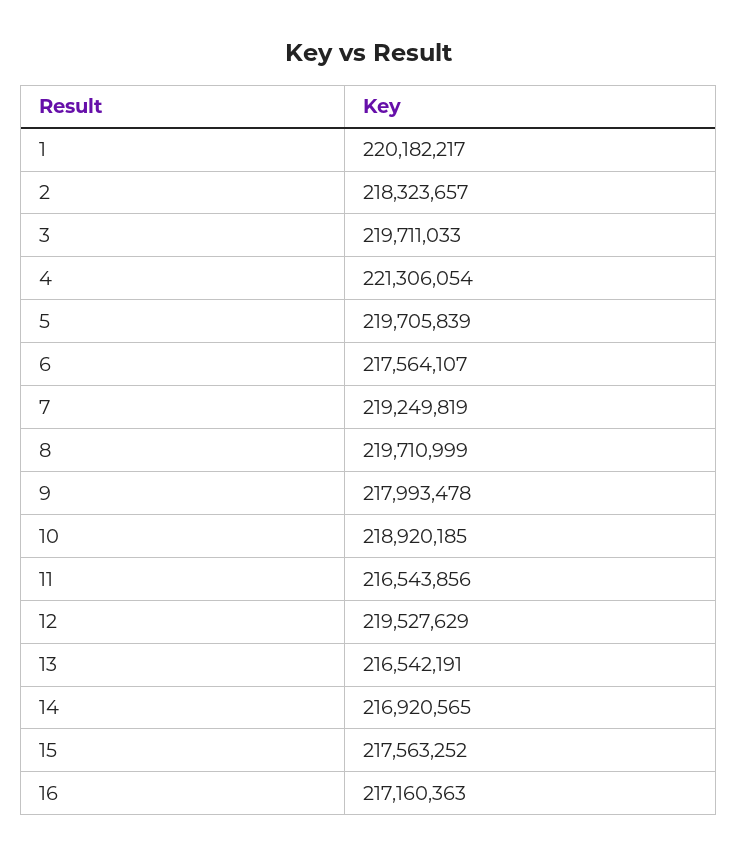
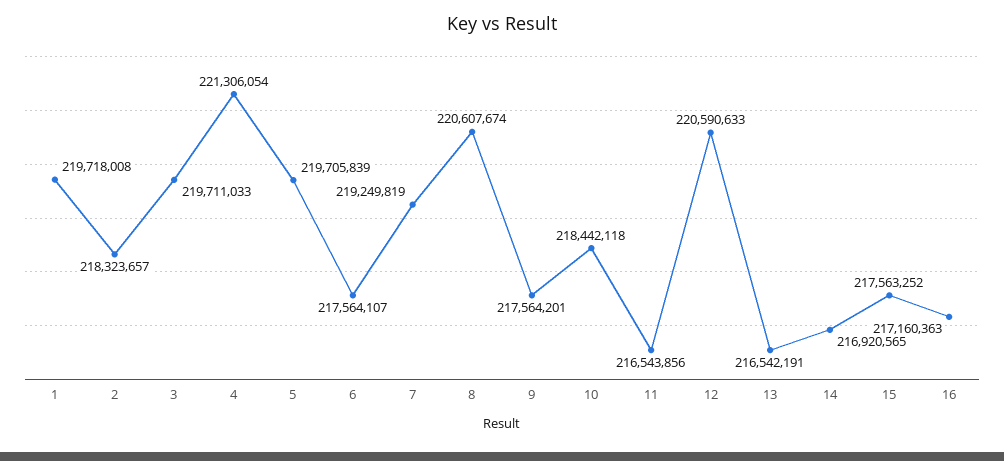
1: 220182217 -> 219718008
8: 219710999 -> 220607674
9: 217993478 -> 217564201
10: 218920185 -> 218442118
12: 219527629 -> 220590633

